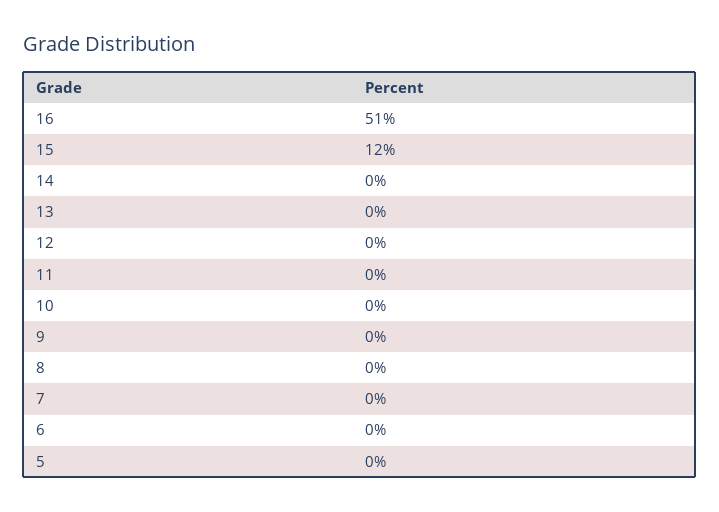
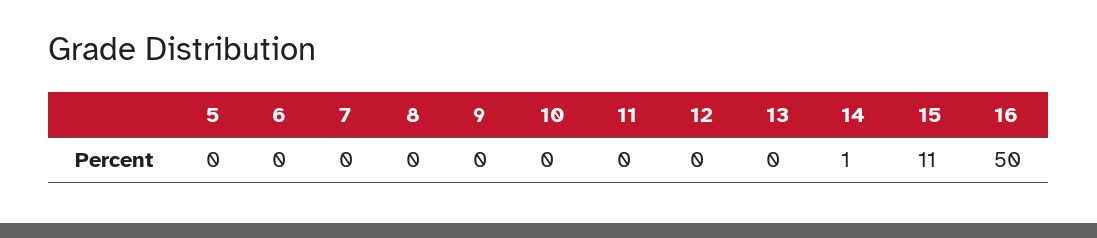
16: 51 -> 50
15: 12 -> 11
14: 0 -> 1

